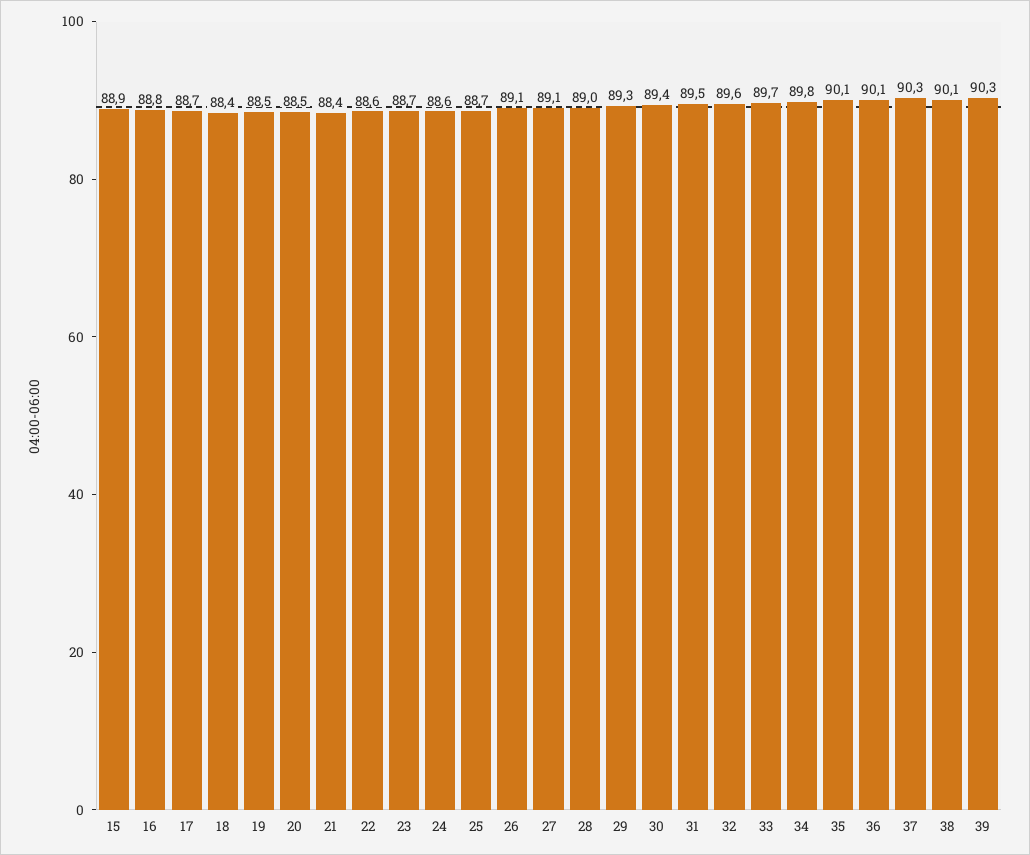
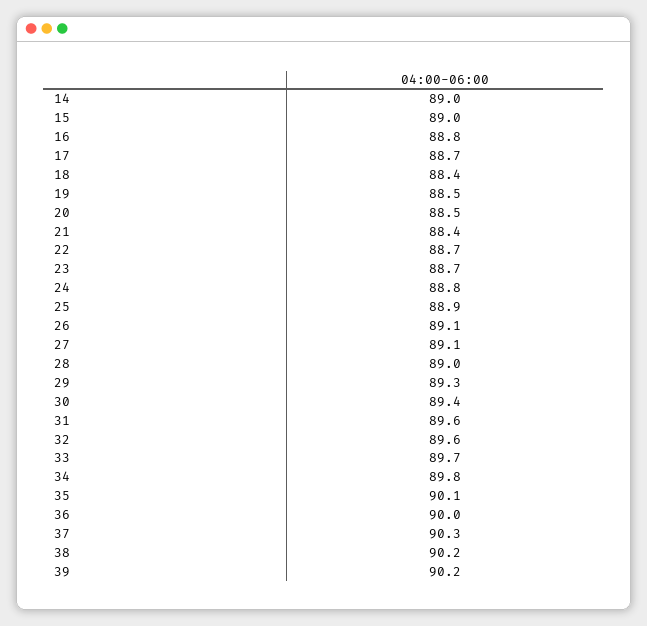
15: 88.9 -> 89
22: 88.6 -> 88.7
24: 88.6 -> 88.8
25: 88.7 -> 88.9
31: 89.5 -> 89.6
36: 90.1 -> 90
38: 90.1 -> 90.2
39: 90.3 -> 90.2
14: none -> 89

